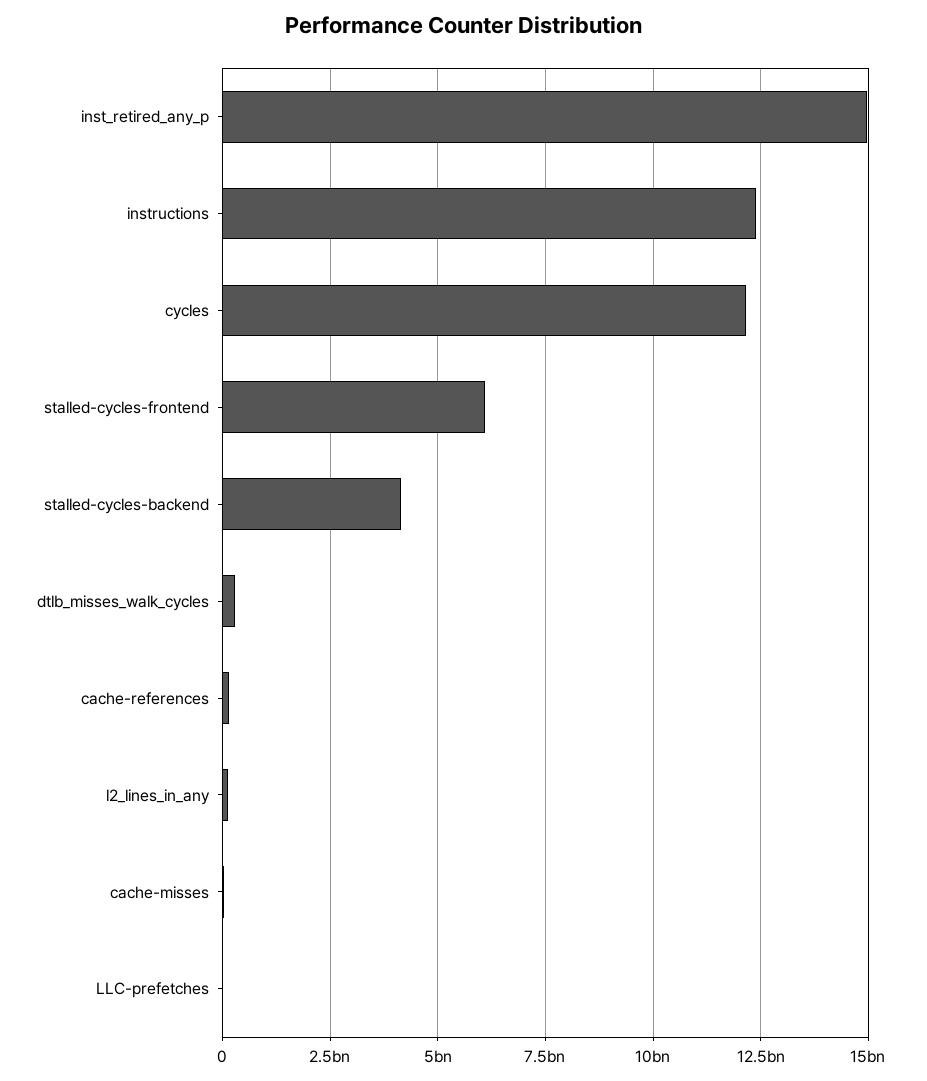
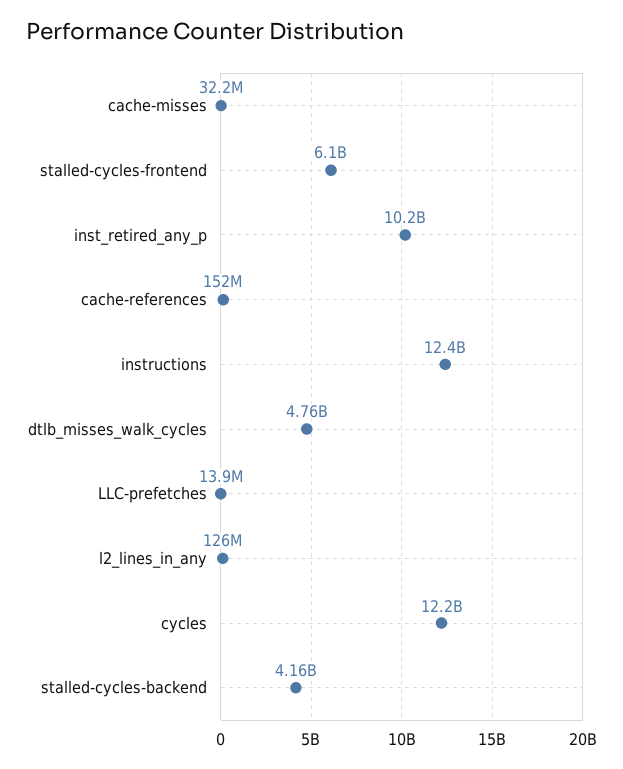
inst_retired_any_p: 15000000000 -> 10200000000
dtlb_misses_walk_cycles: 250000000 -> 4760000000

